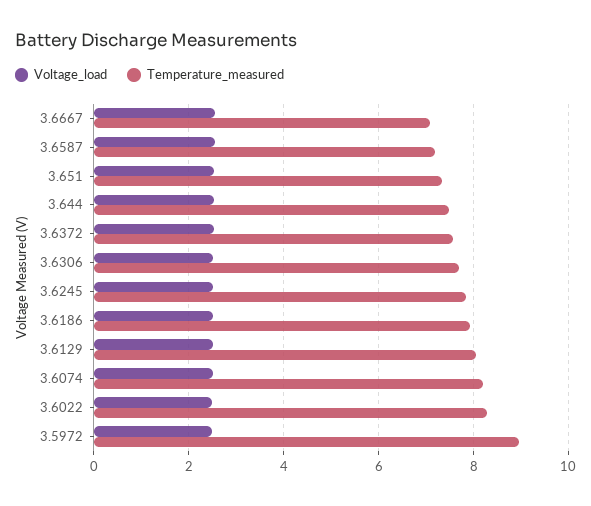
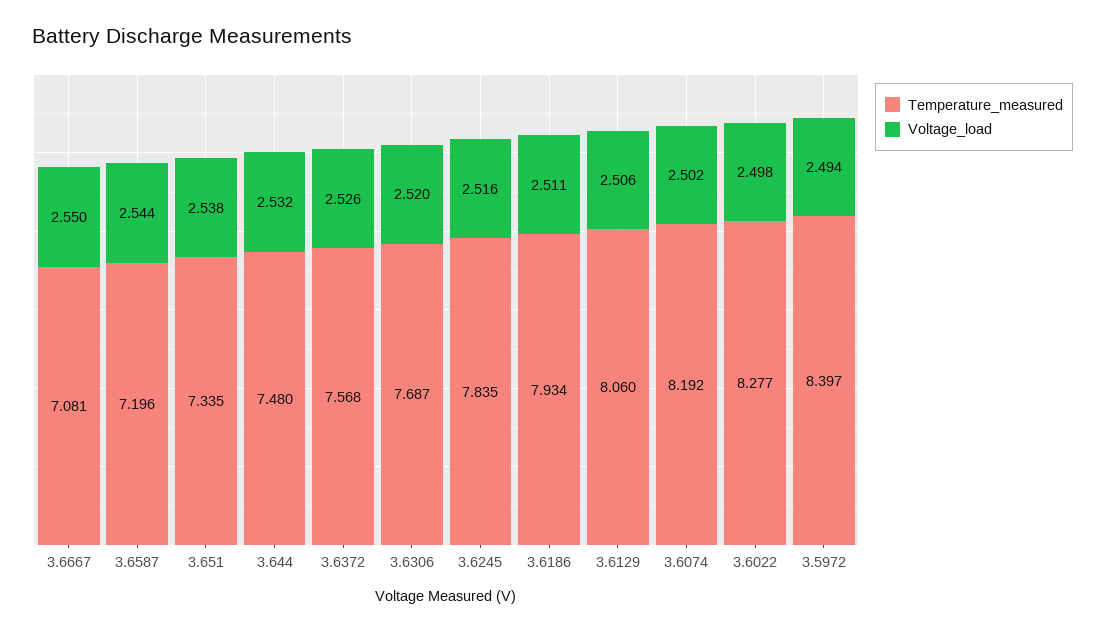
Temperature_measured, 3.5972: 9 -> 8.397

